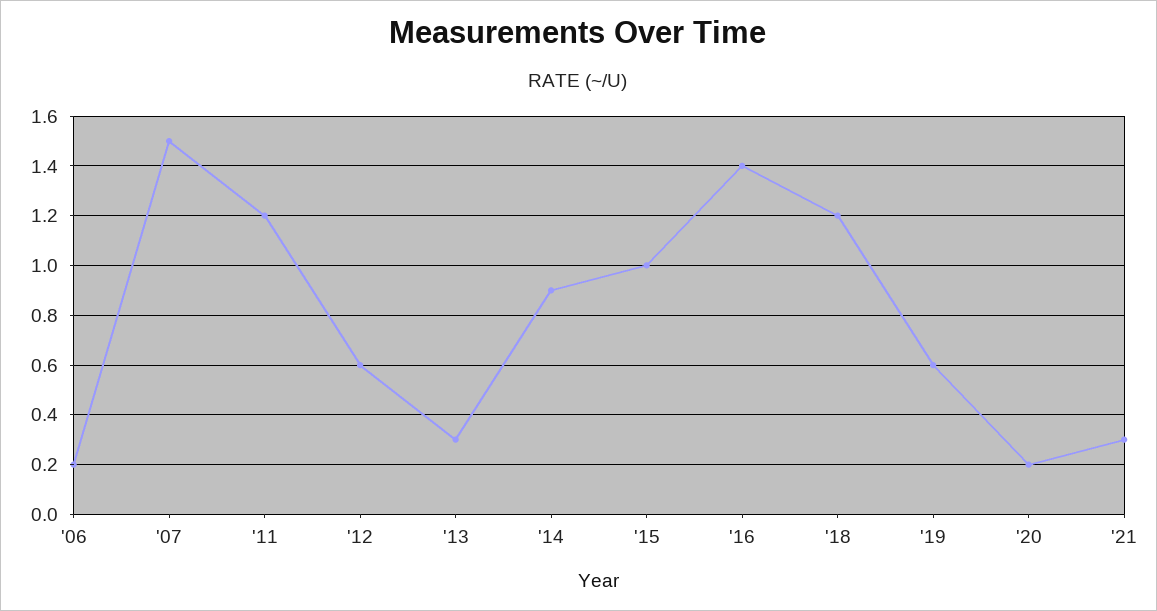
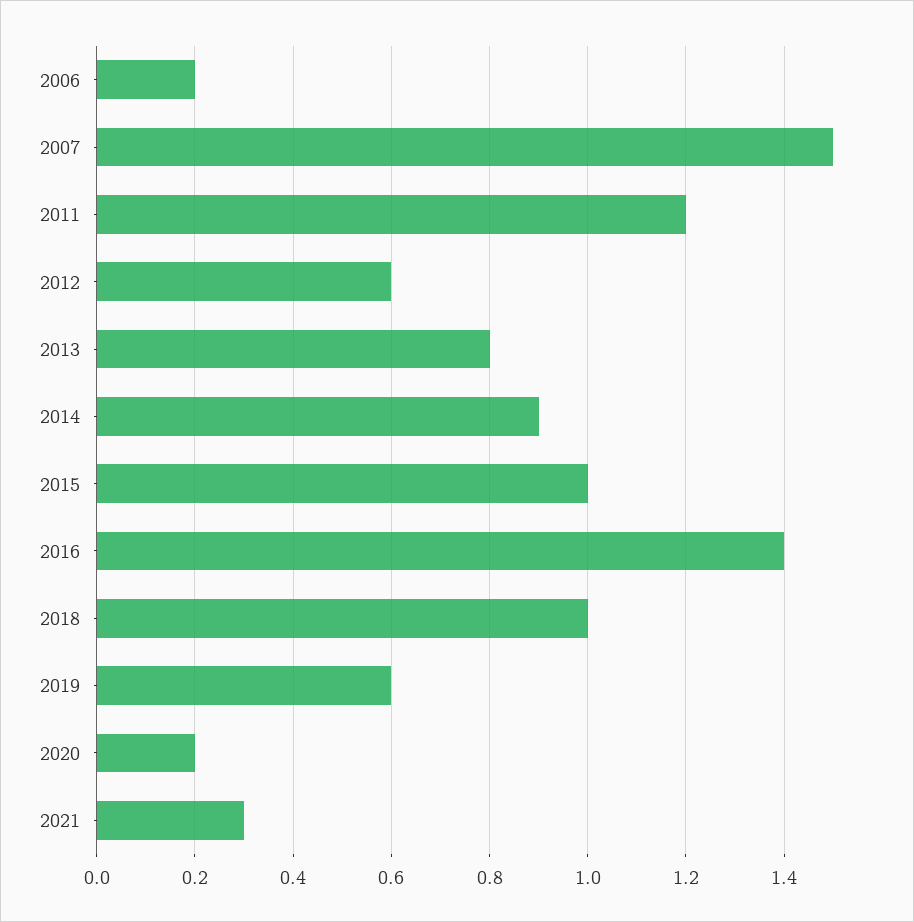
'13: 0.3 -> 0.8
'18: 1.2 -> 1

